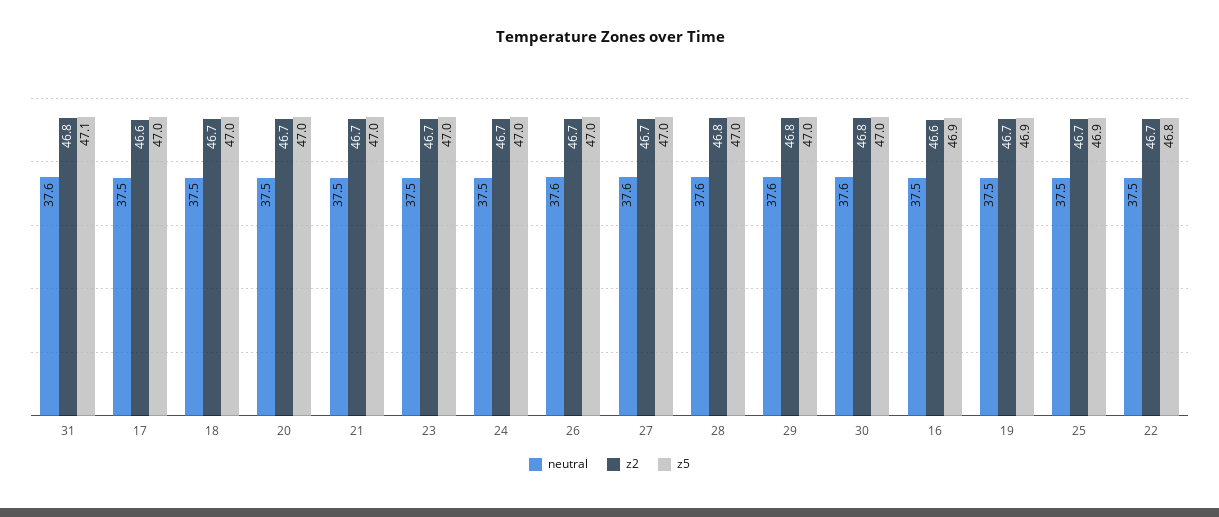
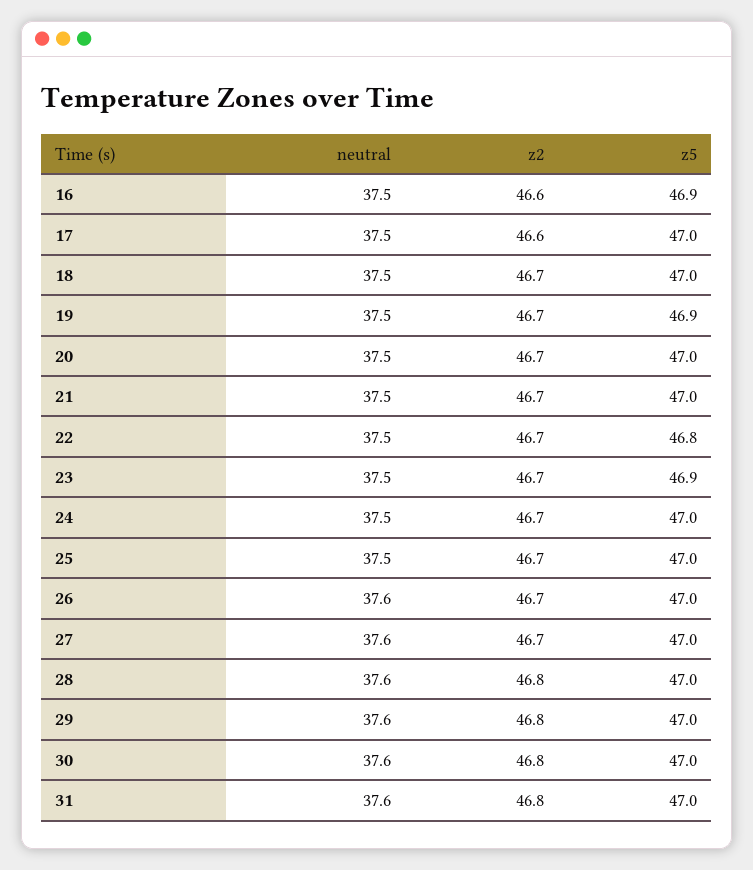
z5, 31: 47.1 -> 47
z5, 23: 47 -> 46.9
z5, 25: 46.9 -> 47

